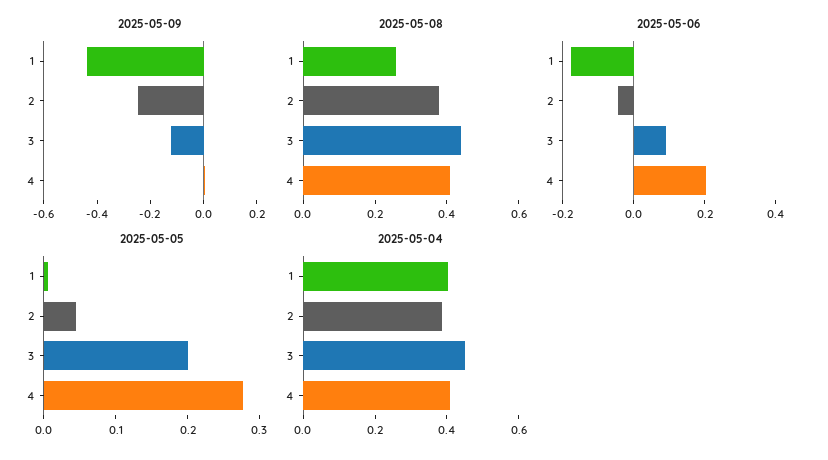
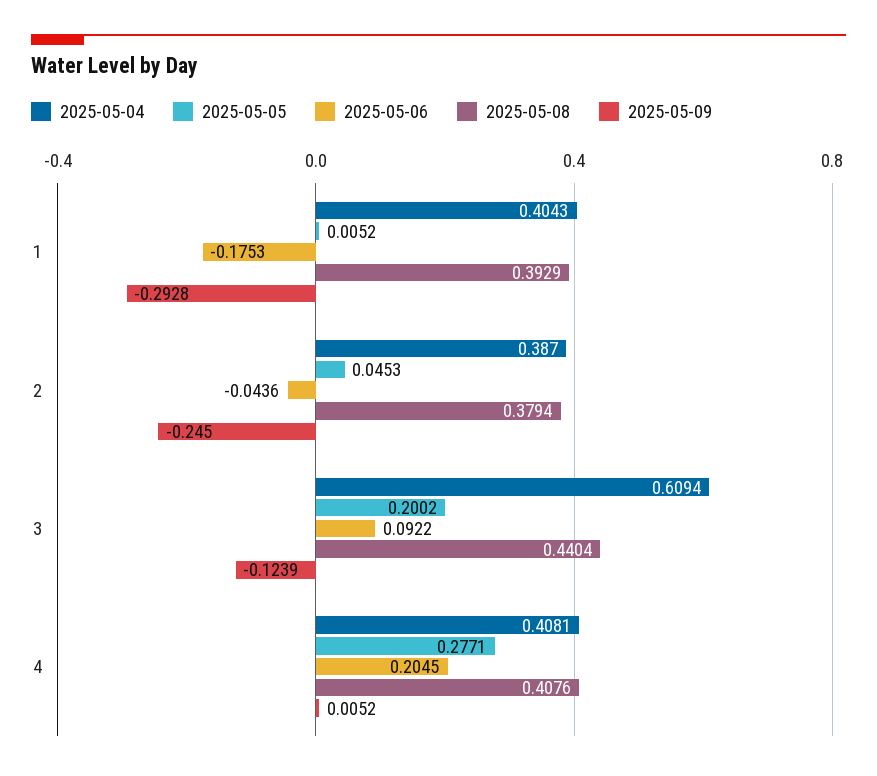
2025-05-09, 1: -0.45 -> -0.2928
2025-05-08, 1: 0.25 -> 0.3929
2025-05-04, 3: 0.45 -> 0.6094

